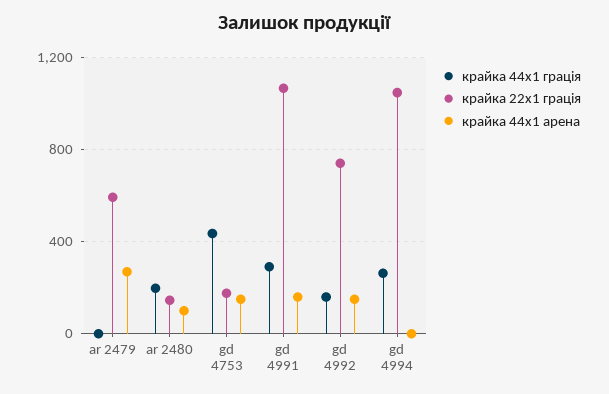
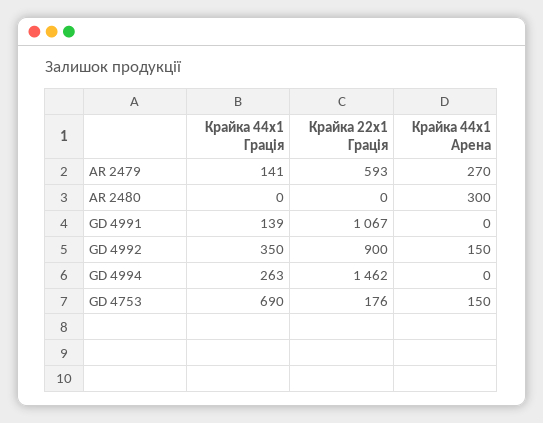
крайка 44x1 грація, ar 2479: 0 -> 141
крайка 44x1 грація, ar 2480: 200 -> 0
крайка 22x1 грація, ar 2480: 150 -> 0
крайка 44x1 арена, ar 2480: 100 -> 300
крайка 44x1 грація, gd 4753: 450 -> 690
крайка 44x1 грація, gd 4991: 300 -> 139
крайка 44x1 арена, gd 4991: 150 -> 0
крайка 44x1 грація, gd 4992: 150 -> 350
крайка 22x1 грація, gd 4992: 750 -> 900
крайка 22x1 грація, gd 4994: 1050 -> 1462

